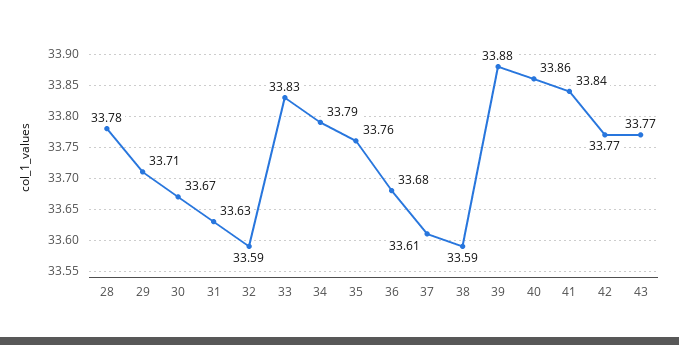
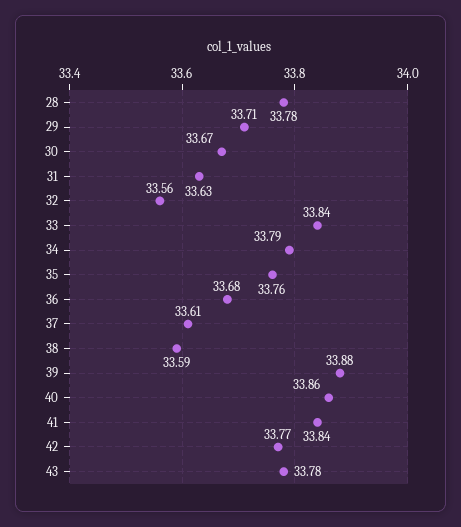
32: 33.59 -> 33.56
33: 33.83 -> 33.84
43: 33.77 -> 33.78

